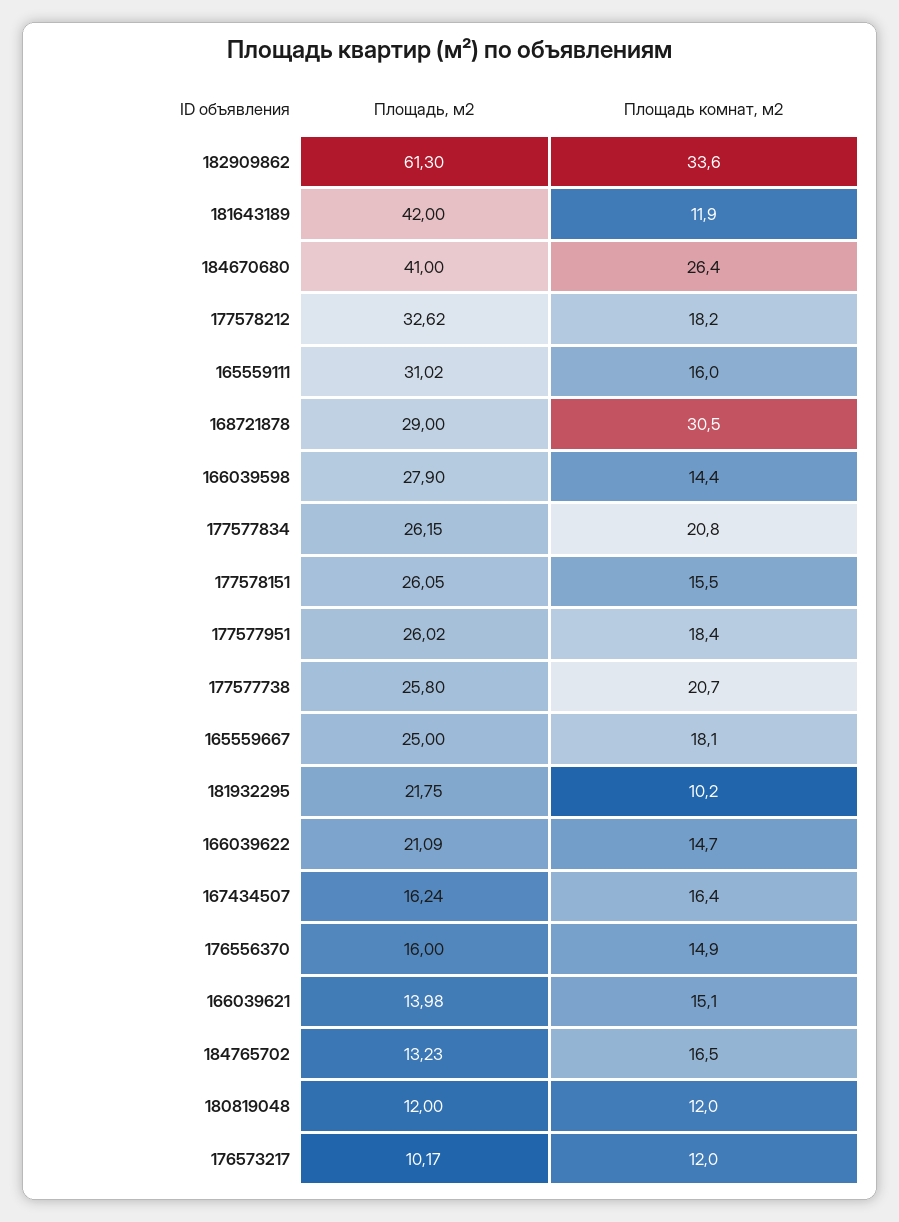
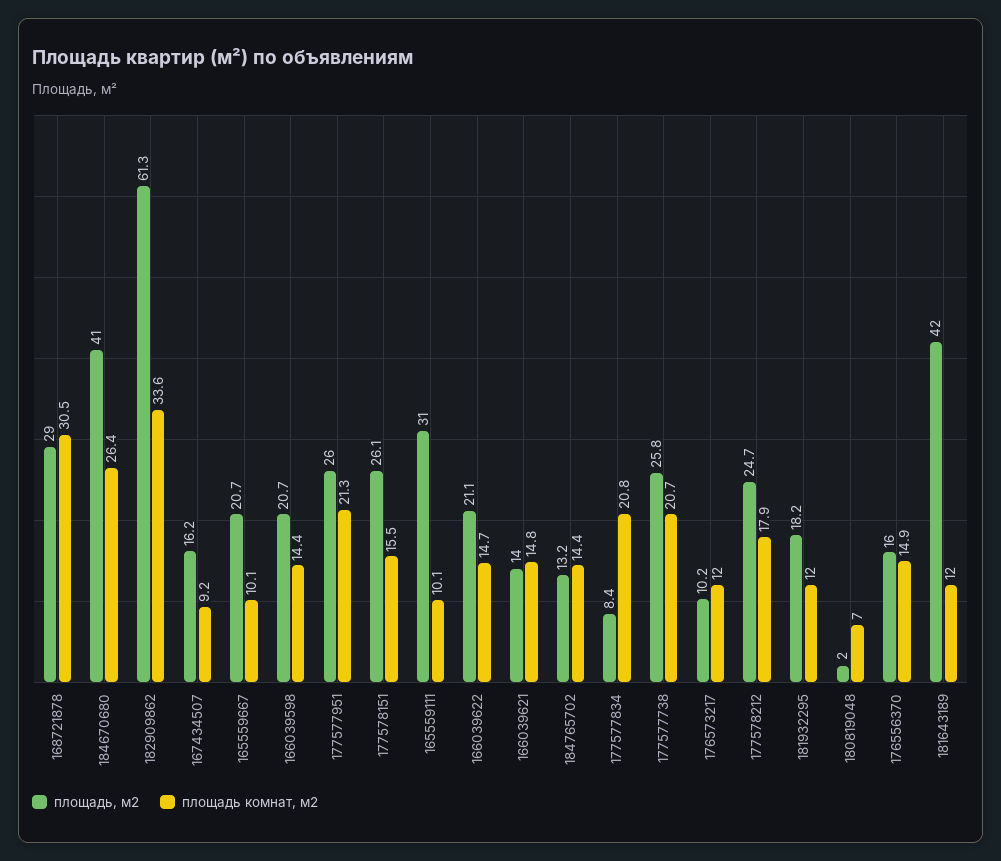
Площадь комнат, м2, 181643189: 11.9 -> 12
Площадь, м2, 177578212: 32.62 -> 24.7
Площадь комнат, м2, 177578212: 18.2 -> 17.9
Площадь комнат, м2, 165559111: 16 -> 10.1
Площадь, м2, 166039598: 27.9 -> 20.7
Площадь, м2, 177577834: 26.15 -> 8.4
Площадь комнат, м2, 177577951: 18.4 -> 21.3
Площадь, м2, 165559667: 25 -> 20.7
Площадь комнат, м2, 165559667: 18.1 -> 10.1
Площадь, м2, 181932295: 21.75 -> 18.2
Площадь комнат, м2, 181932295: 10.2 -> 12
Площадь комнат, м2, 167434507: 16.4 -> 9.2
Площадь комнат, м2, 166039621: 15.1 -> 14.8
Площадь комнат, м2, 184765702: 16.5 -> 14.4
Площадь, м2, 180819048: 12 -> 2
Площадь комнат, м2, 180819048: 12 -> 7

